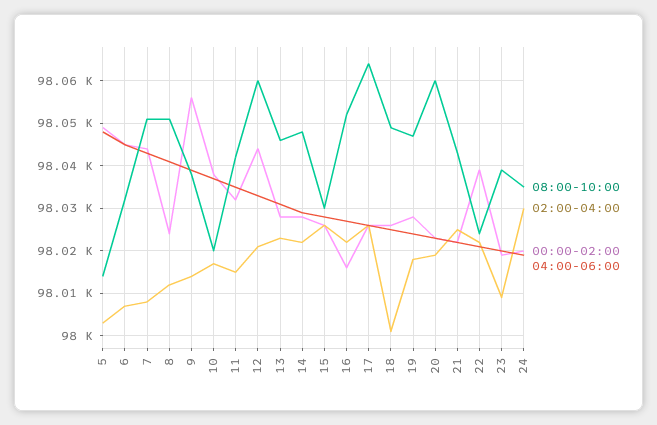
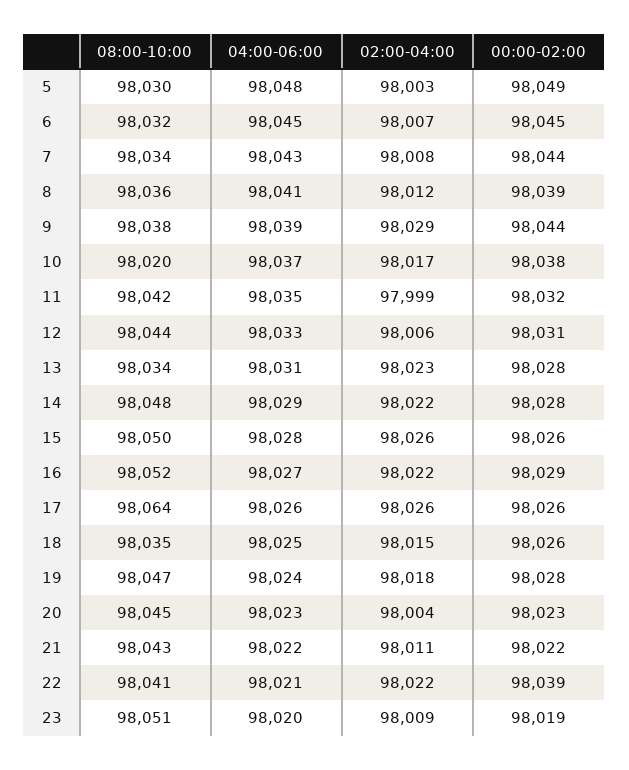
08:00-10:00, 5: 98015 -> 98030
08:00-10:00, 7: 98050 -> 98034
08:00-10:00, 8: 98050 -> 98036
00:00-02:00, 8: 98025 -> 98039
02:00-04:00, 9: 98015 -> 98029
00:00-02:00, 9: 98055 -> 98044
02:00-04:00, 11: 98015 -> 97999
08:00-10:00, 12: 98060 -> 98044
02:00-04:00, 12: 98020 -> 98006
00:00-02:00, 12: 98045 -> 98031
08:00-10:00, 13: 98045 -> 98034
08:00-10:00, 15: 98030 -> 98050
00:00-02:00, 16: 98015 -> 98029
08:00-10:00, 18: 98050 -> 98035
02:00-04:00, 18: 98000 -> 98015
08:00-10:00, 20: 98060 -> 98045
02:00-04:00, 20: 98020 -> 98004
02:00-04:00, 21: 98025 -> 98011
08:00-10:00, 22: 98025 -> 98041
08:00-10:00, 23: 98040 -> 98051
08:00-10:00, 24: 98035 -> none
02:00-04:00, 24: 98030 -> none
00:00-02:00, 24: 98020 -> none
04:00-06:00, 24: 98020 -> none

